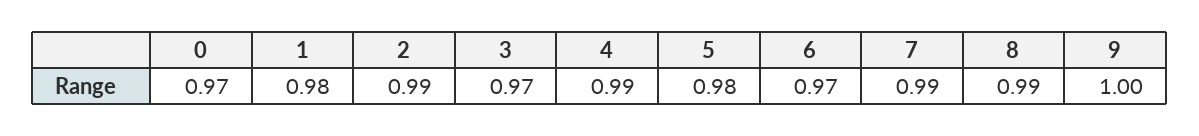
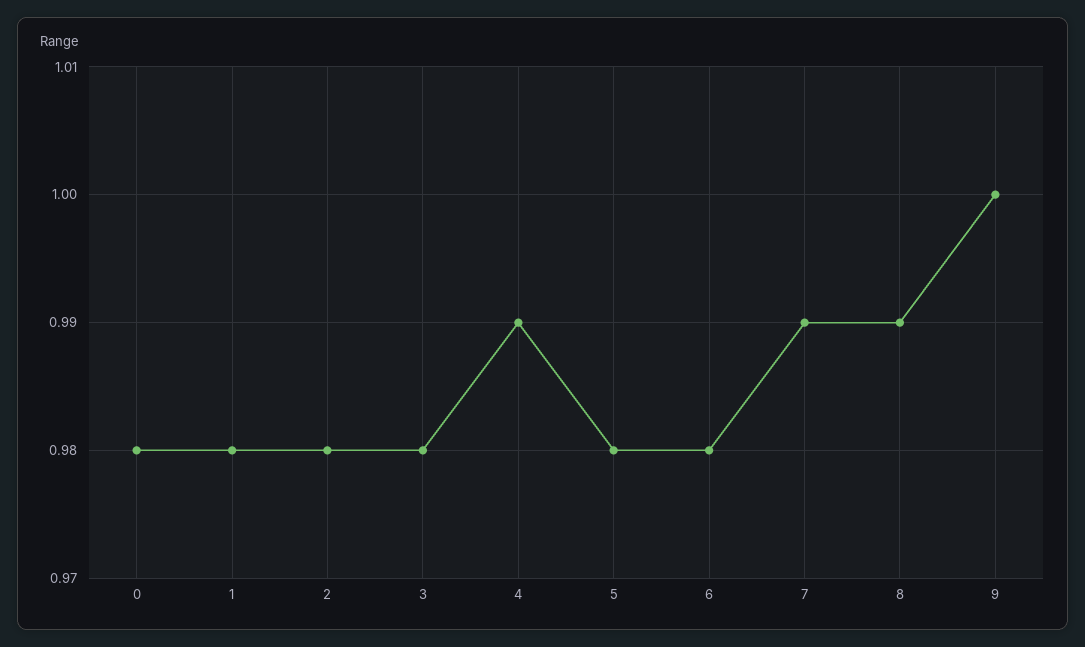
0: 0.97 -> 0.98
2: 0.99 -> 0.98
3: 0.97 -> 0.98
6: 0.97 -> 0.98

